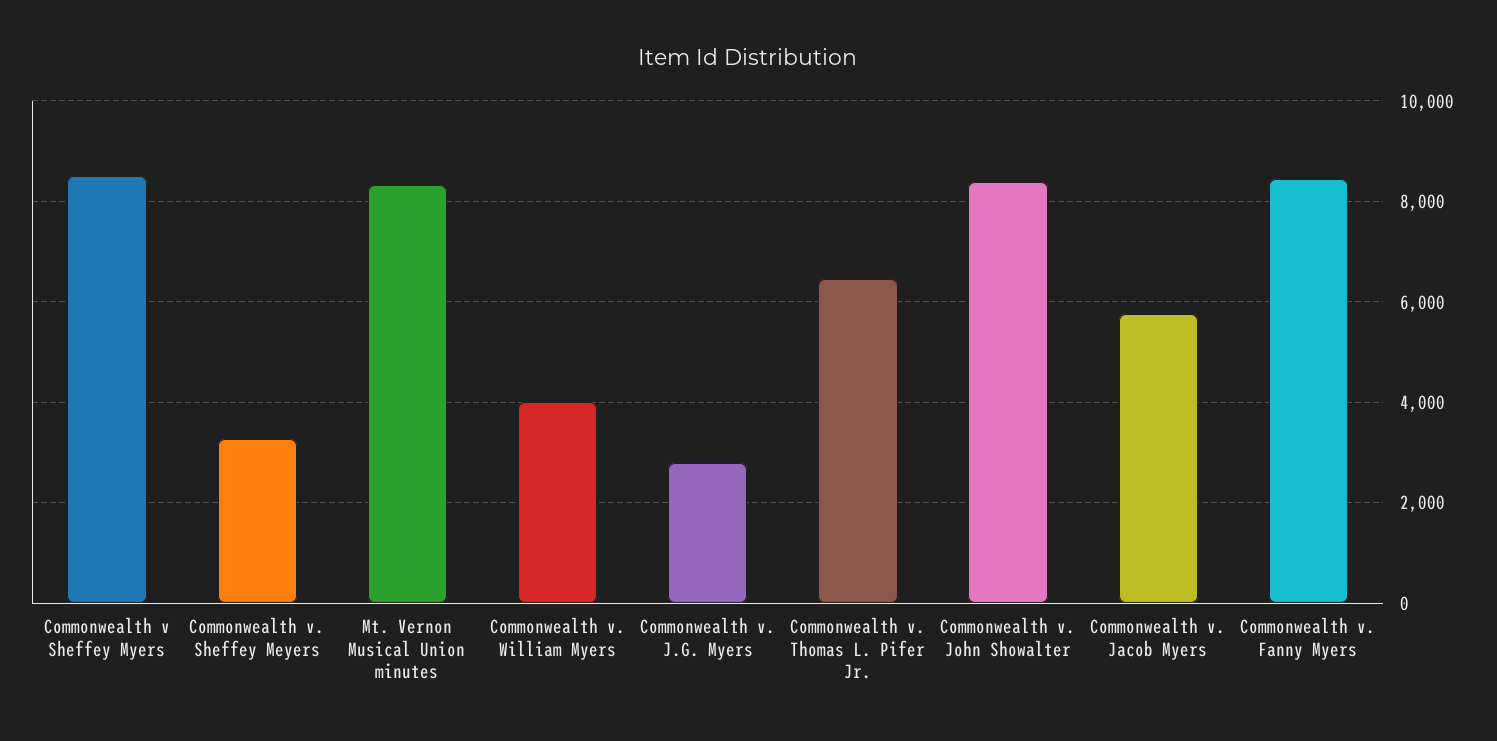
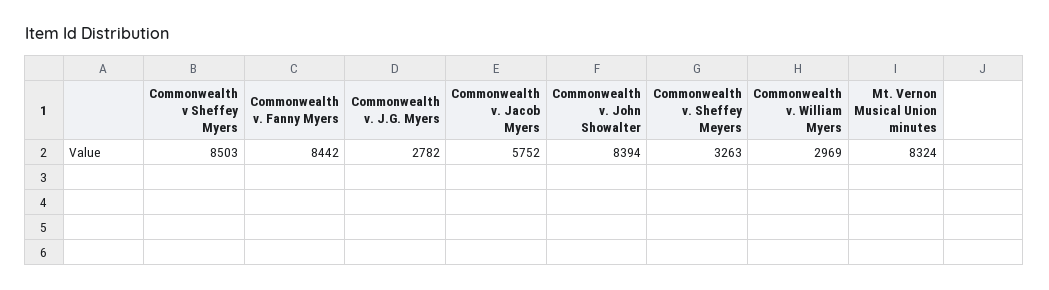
Commonwealth v. William Myers: 4000 -> 2969
Commonwealth v. Thomas L. Pifer Jr.: 6400 -> none

